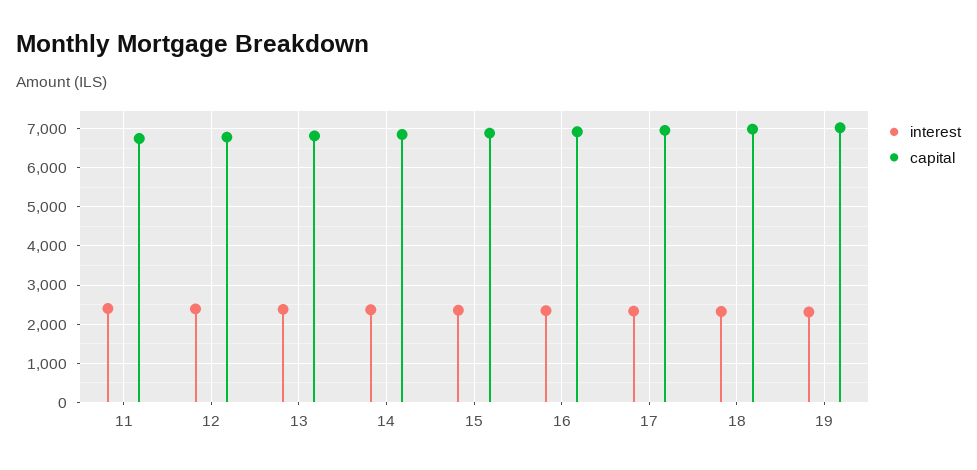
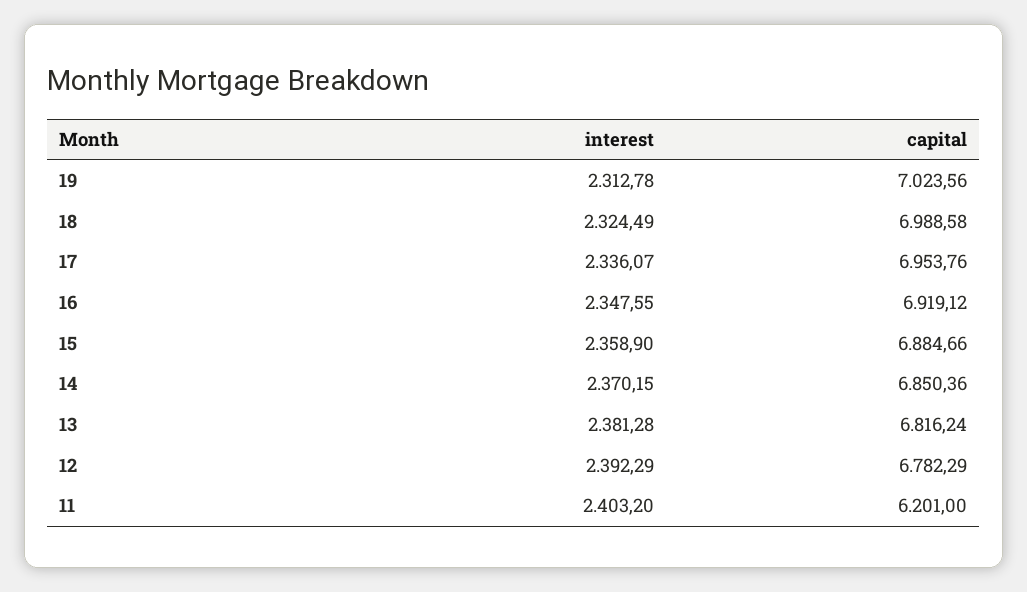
capital, 11: 6800 -> 6201

